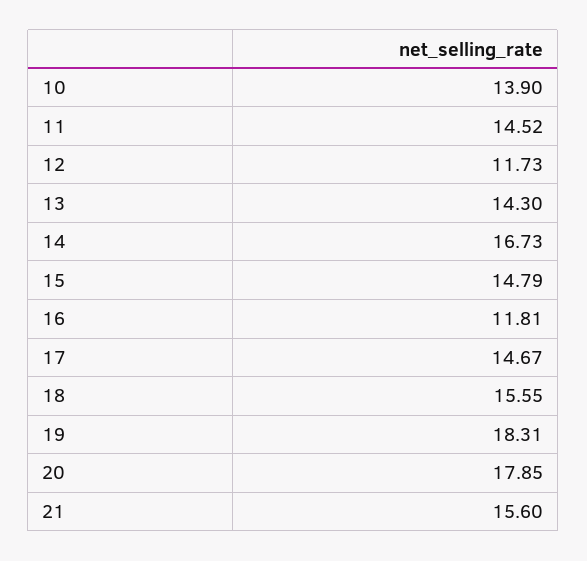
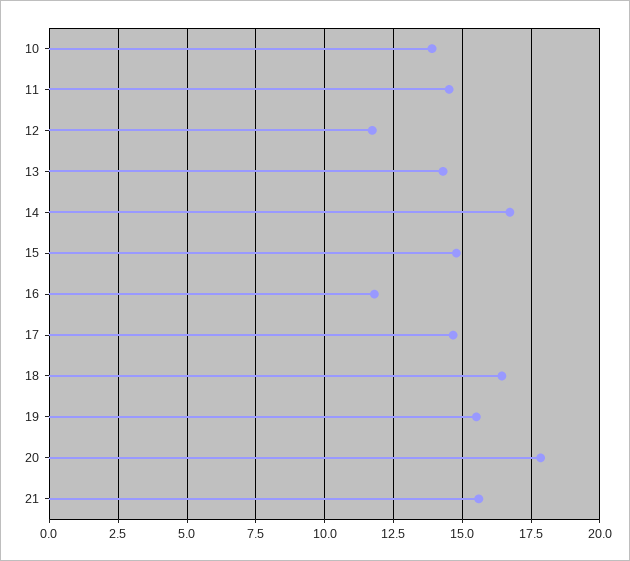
18: 15.55 -> 16.5
19: 18.31 -> 15.5

